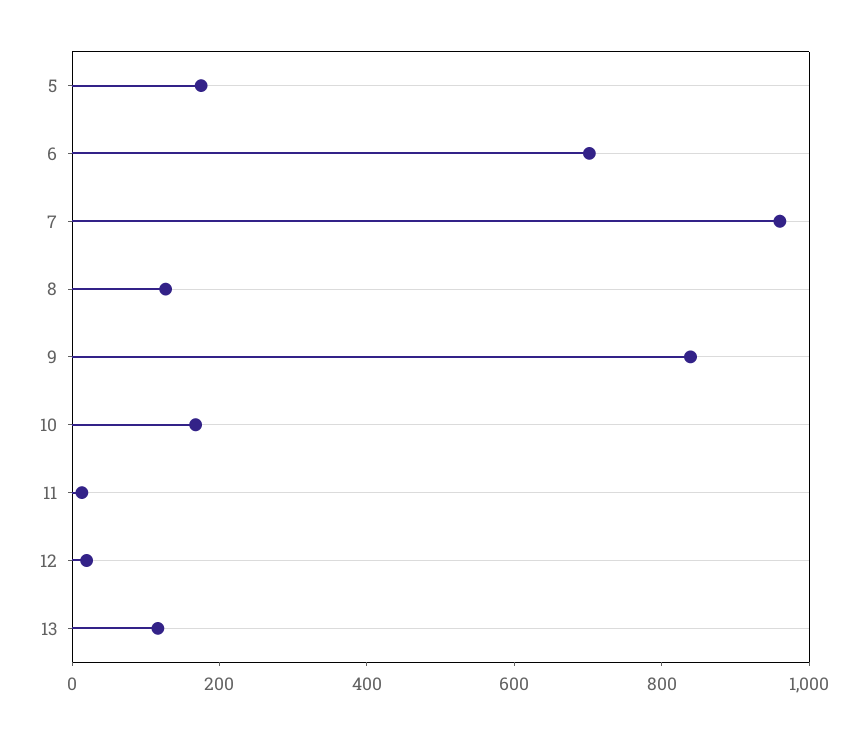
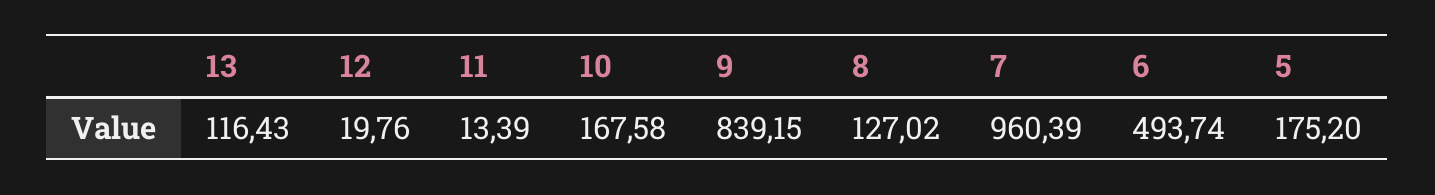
6: 700 -> 493.74

